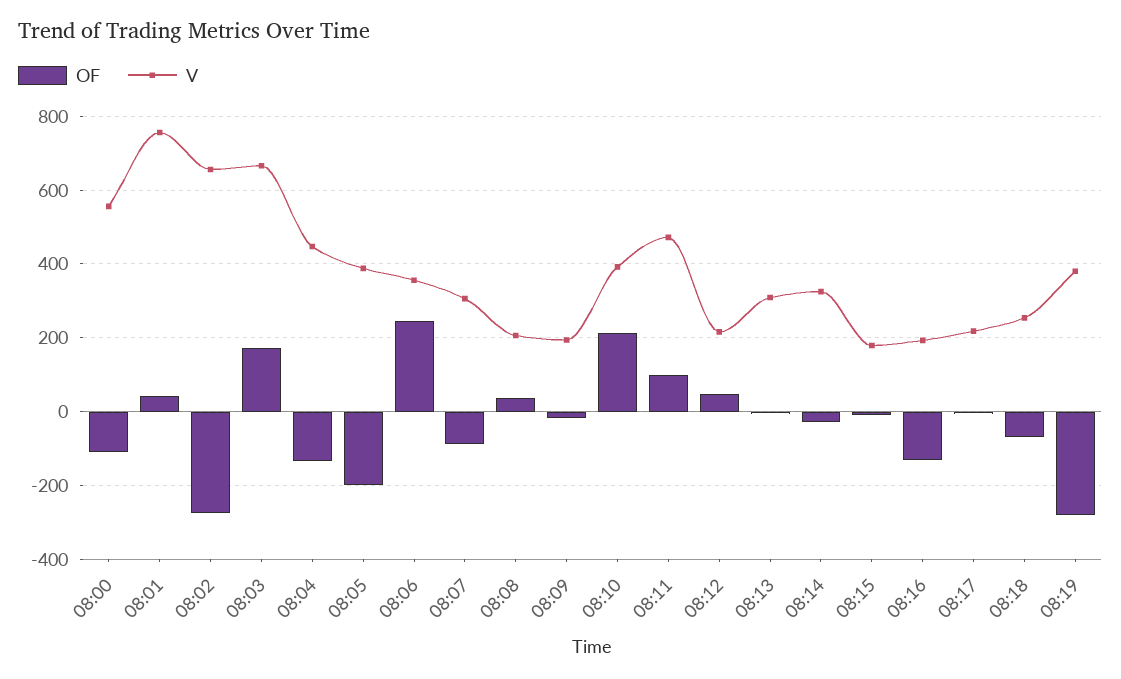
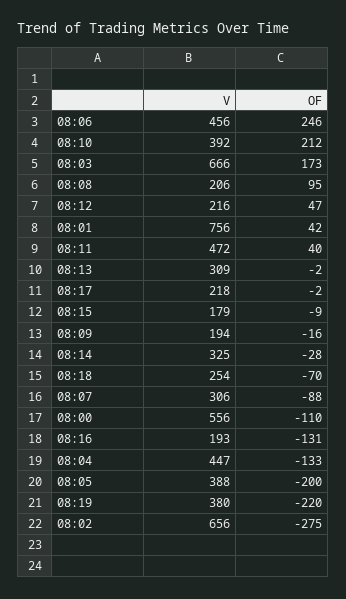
V, 08:06: 360 -> 456
OF, 08:08: 40 -> 95
OF, 08:11: 100 -> 40
OF, 08:19: -280 -> -220

